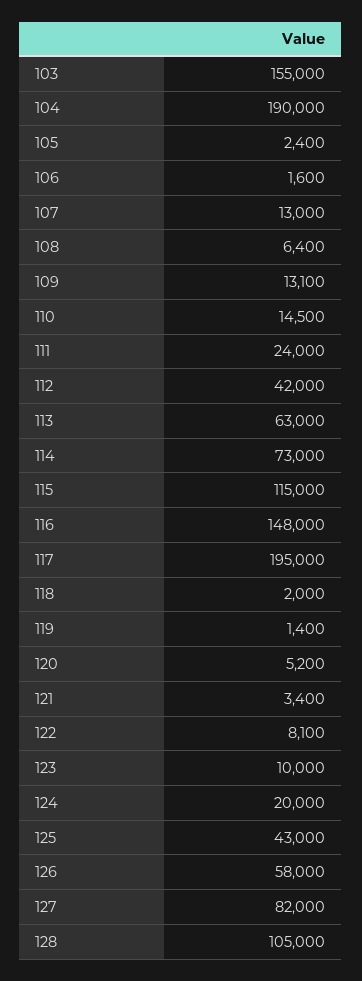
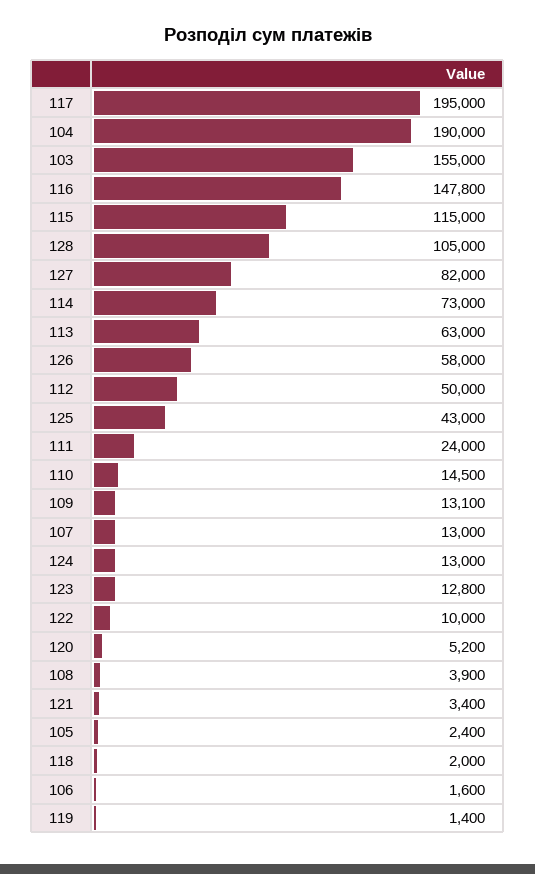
108: 6400 -> 3900
112: 42000 -> 50000
116: 148000 -> 147800
122: 8100 -> 10000
123: 10000 -> 12800
124: 20000 -> 13000

